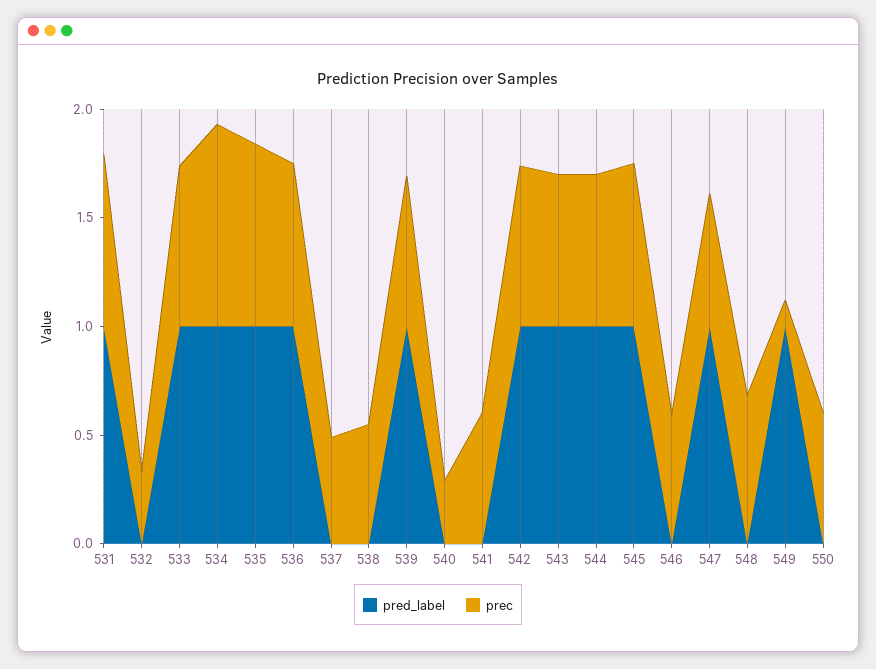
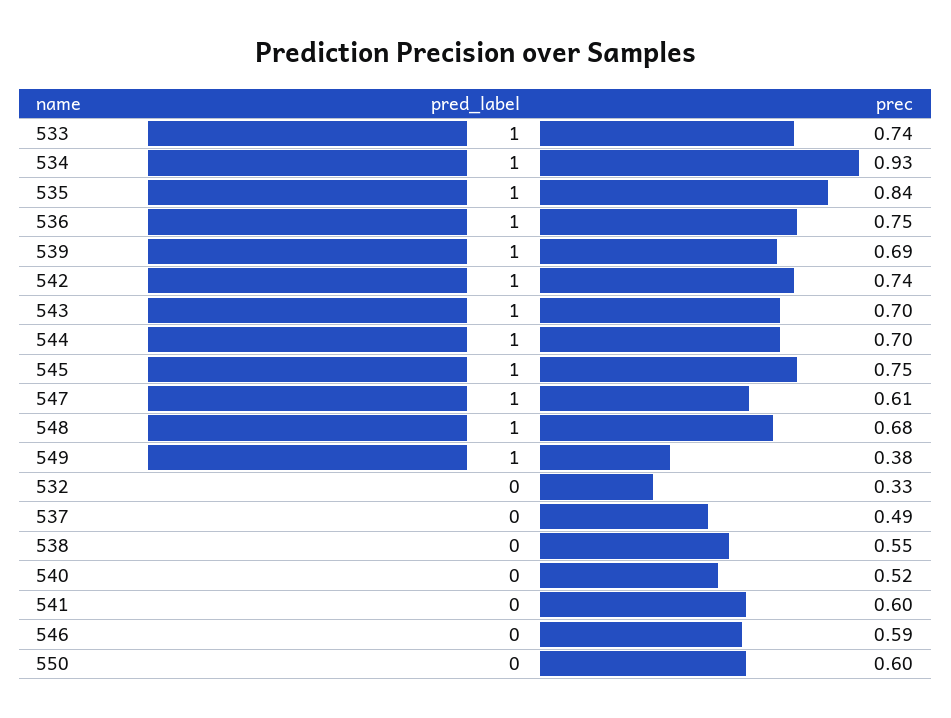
pred_label, 531: 1 -> none
prec, 531: 0.8 -> none
prec, 540: 0.3 -> 0.52
pred_label, 548: 0 -> 1
prec, 549: 0.1 -> 0.38

